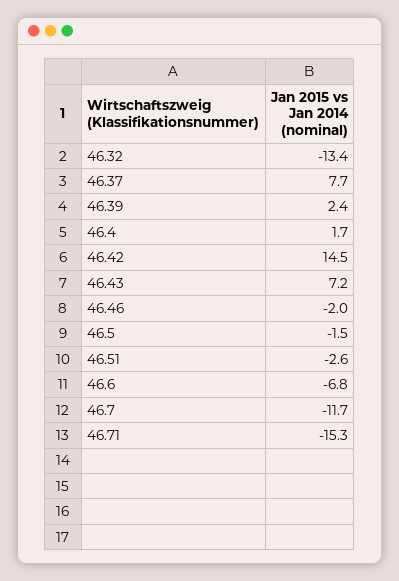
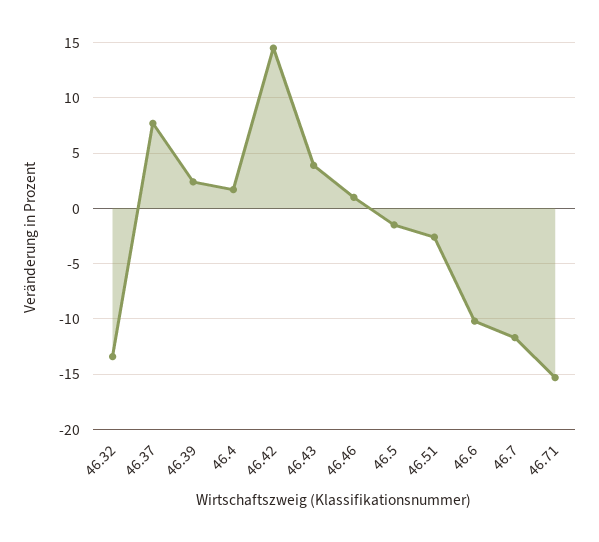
46.43: 7.2 -> 4
46.46: -2 -> 1
46.6: -6.8 -> -10

